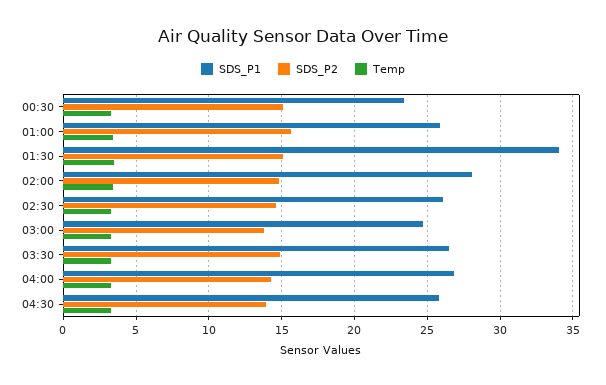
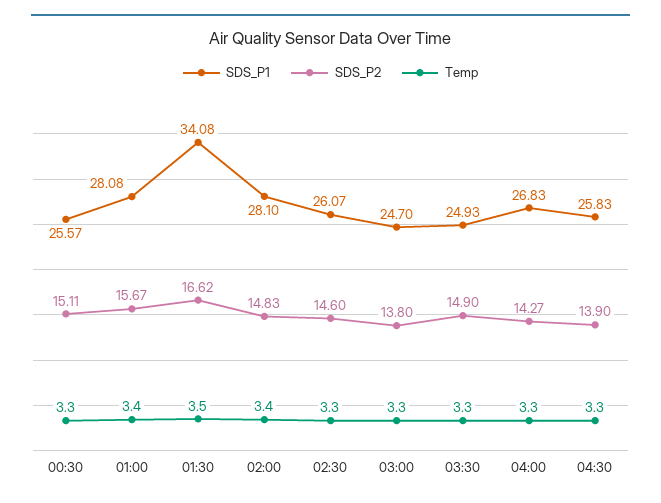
SDS_P1, 00:30: 23.5 -> 25.57
SDS_P1, 01:00: 26 -> 28.08
SDS_P2, 01:30: 15 -> 16.62
SDS_P1, 03:30: 26.5 -> 24.93

